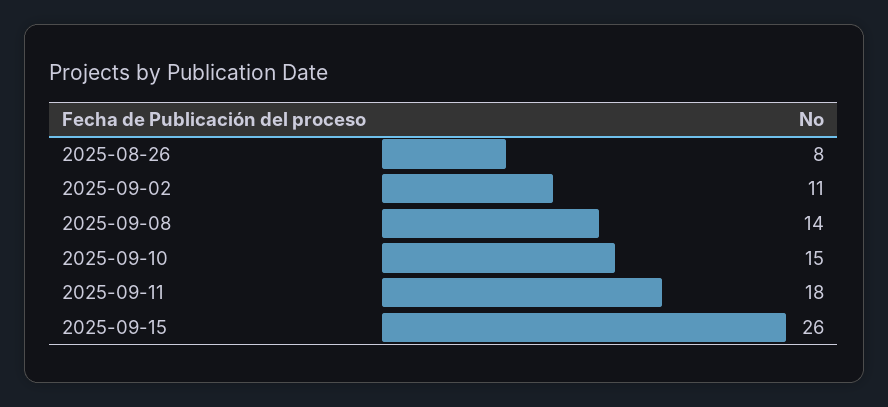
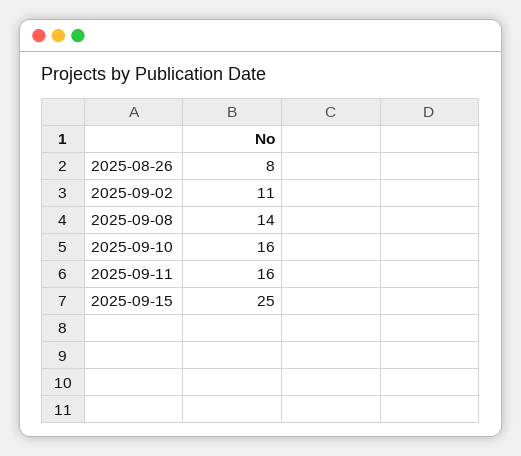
2025-09-10: 15 -> 16
2025-09-11: 18 -> 16
2025-09-15: 26 -> 25

